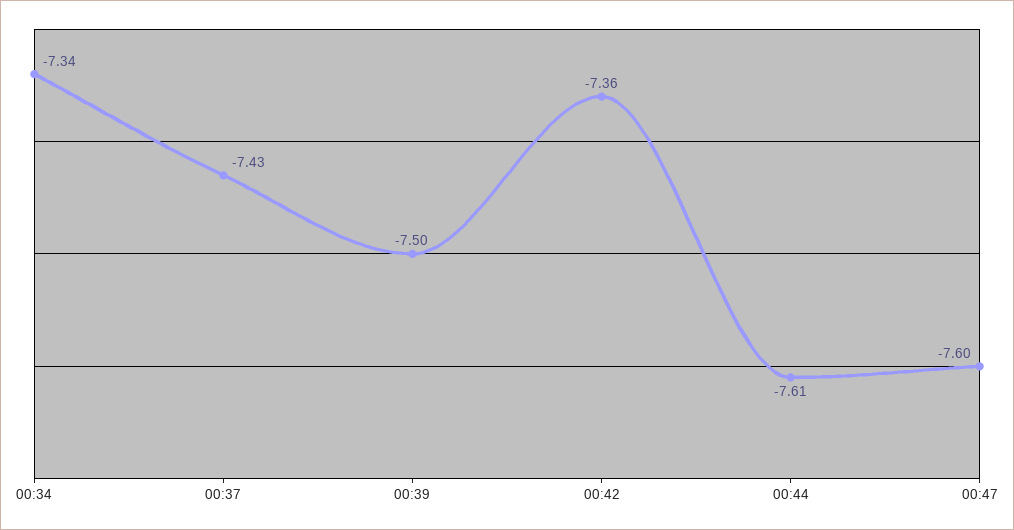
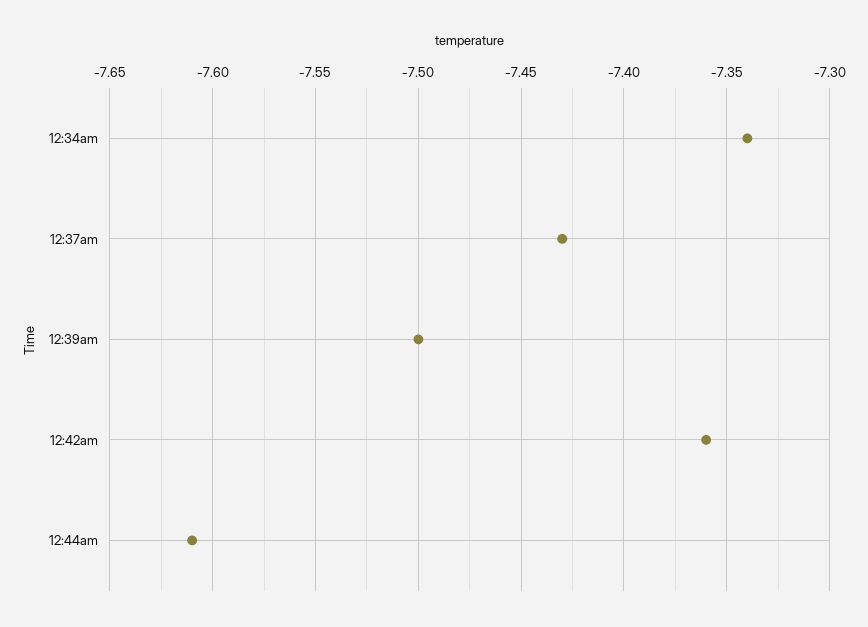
00:47: -7.6 -> none

